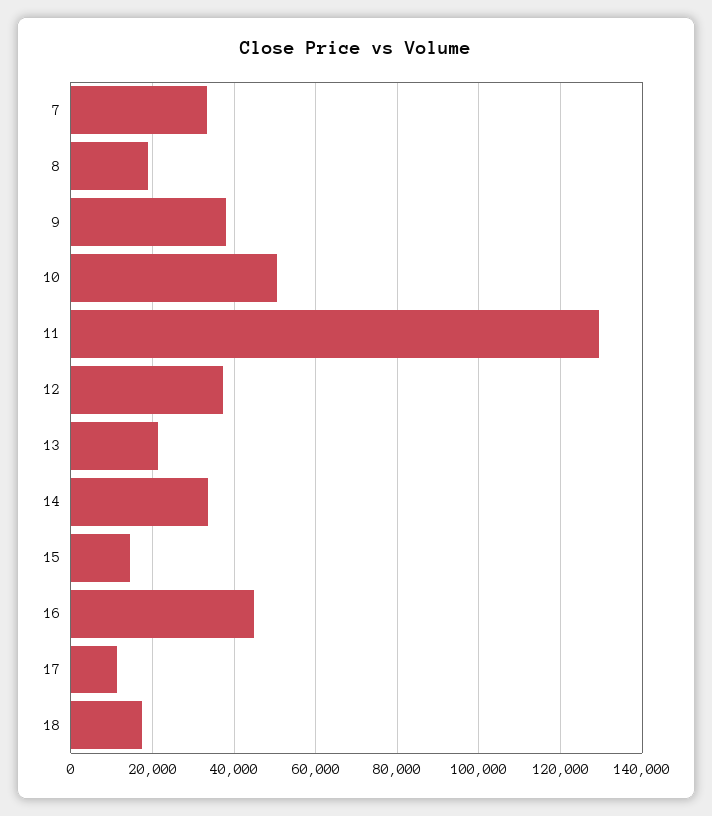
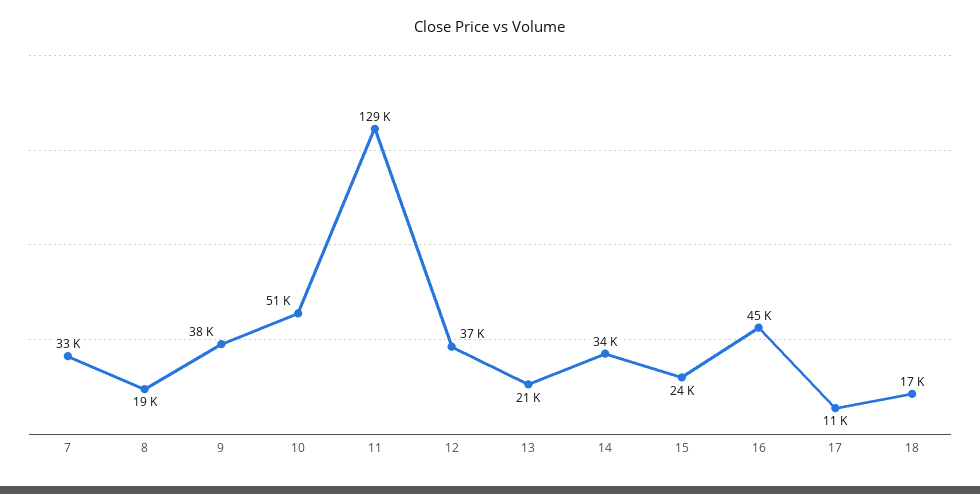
15: 14000 -> 24000

